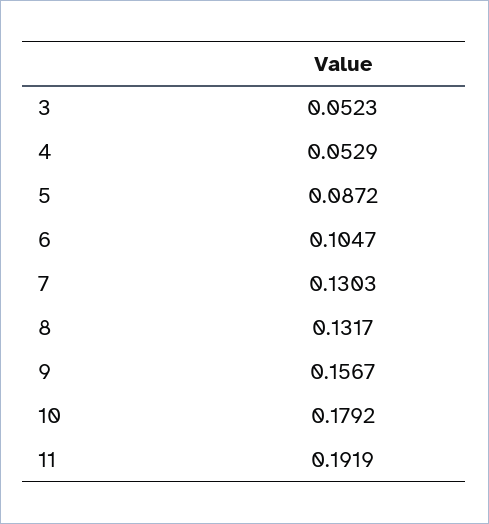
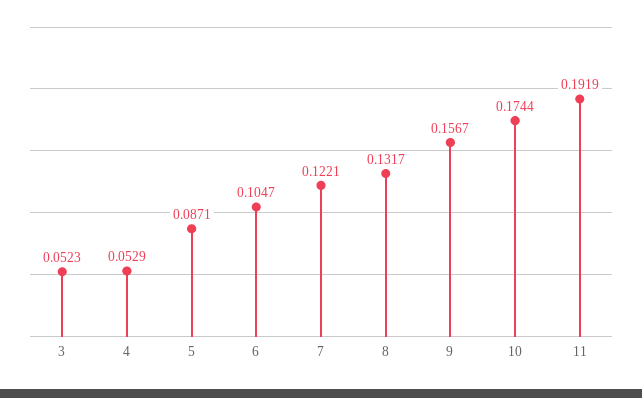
5: 0.0872 -> 0.0871
7: 0.1303 -> 0.1221
10: 0.1792 -> 0.1744

